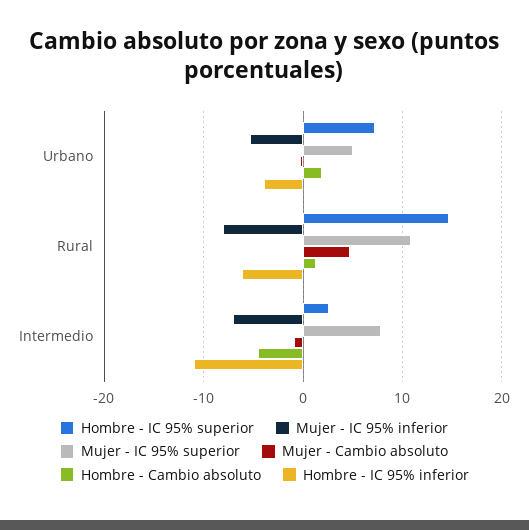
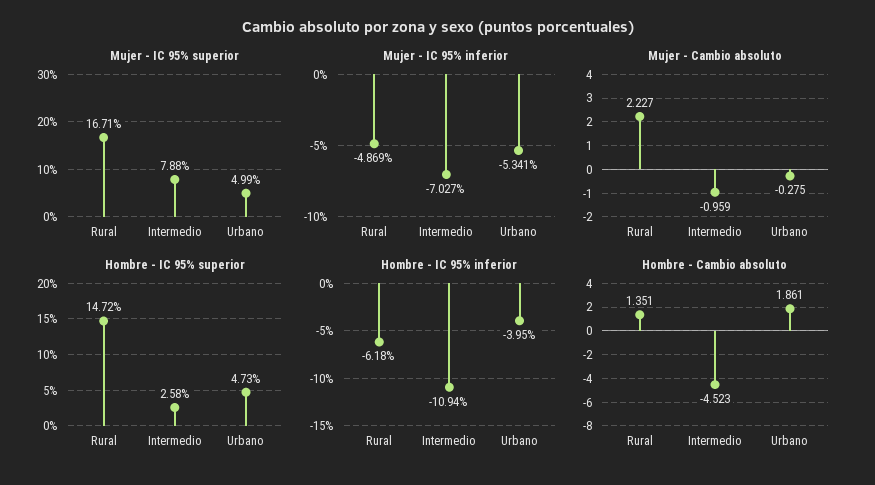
Hombre - IC 95% superior, Urbano: 7 -> 4.73
Mujer - IC 95% inferior, Rural: -8 -> -4.869
Mujer - IC 95% superior, Rural: 11 -> 16.71
Mujer - Cambio absoluto, Rural: 5 -> 2.227

